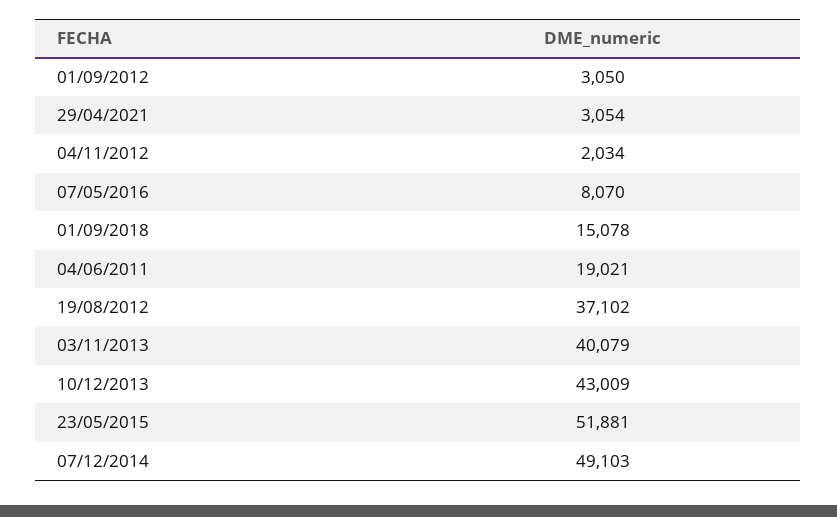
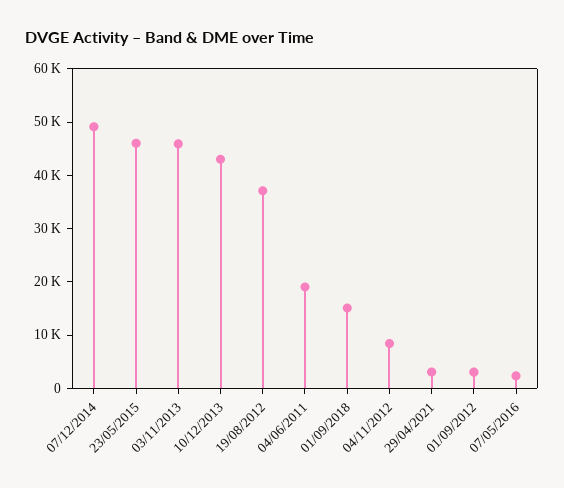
04/11/2012: 2034 -> 8000
07/05/2016: 8070 -> 2000
03/11/2013: 40079 -> 46000
23/05/2015: 51881 -> 46000

